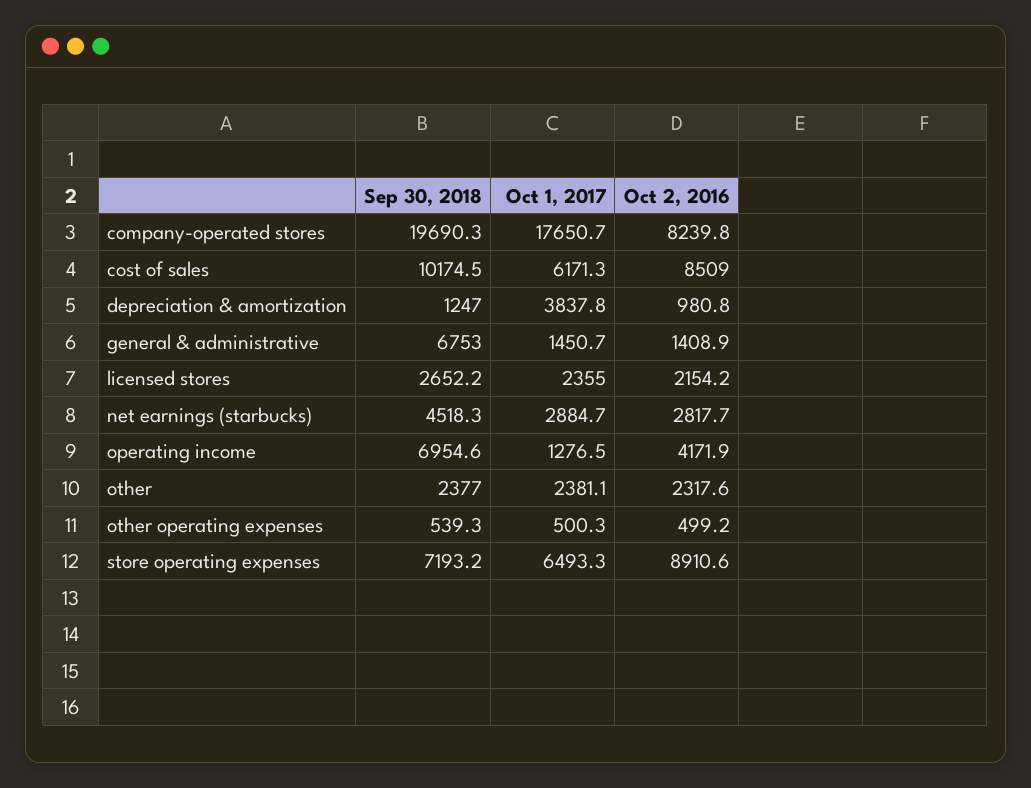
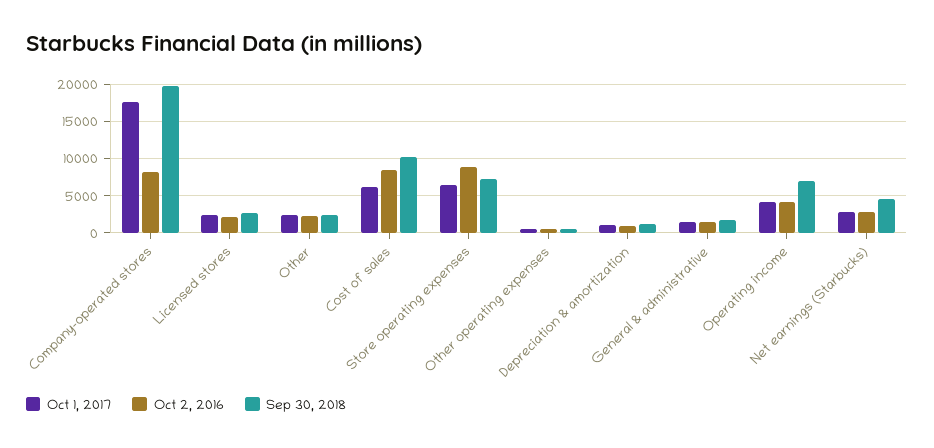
Oct 1, 2017, depreciation & amortization: 3837.8 -> 1000
Sep 30, 2018, general & administrative: 6753 -> 2000
Oct 1, 2017, operating income: 1276.5 -> 4000

